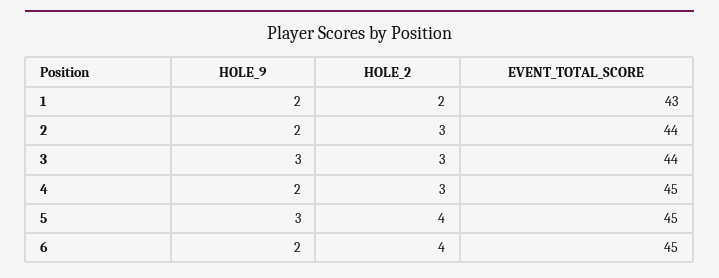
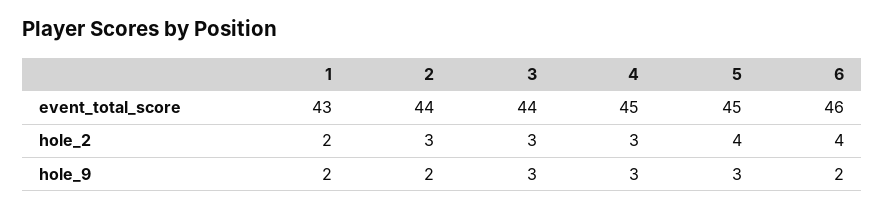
HOLE_9, 4: 2 -> 3
EVENT_TOTAL_SCORE, 6: 45 -> 46

